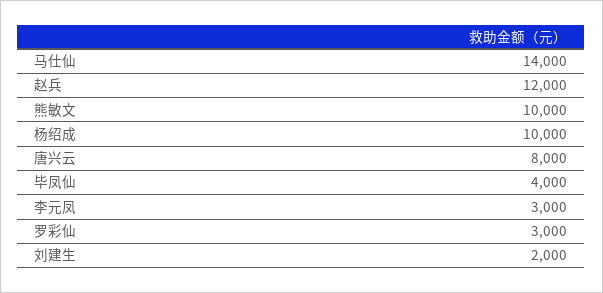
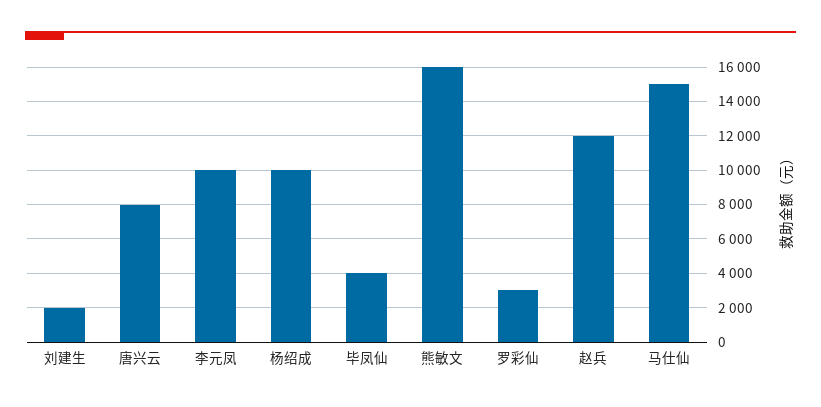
马仕仙: 14000 -> 15000
熊敏文: 10000 -> 16000
李元凤: 3000 -> 10000

